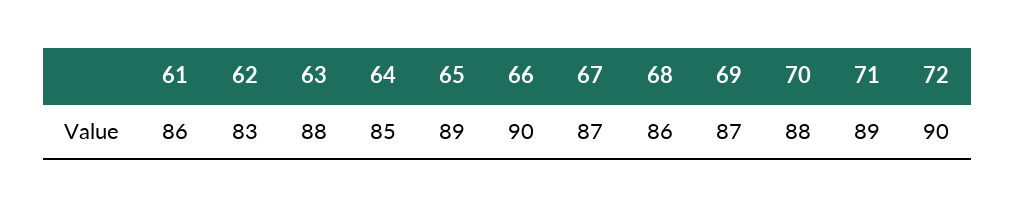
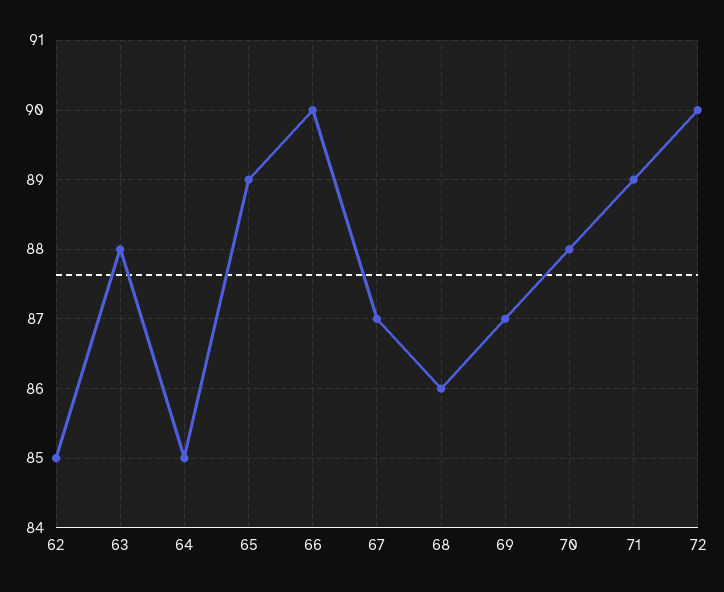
61: 86 -> none
62: 83 -> 85

